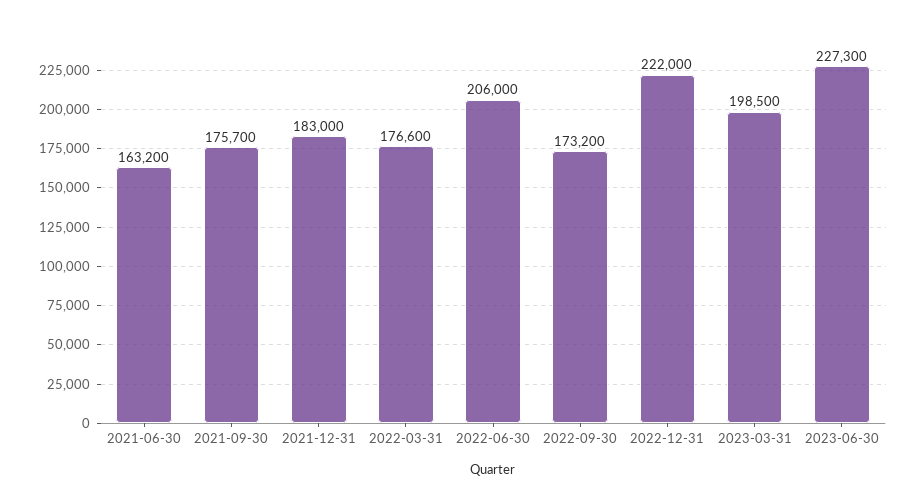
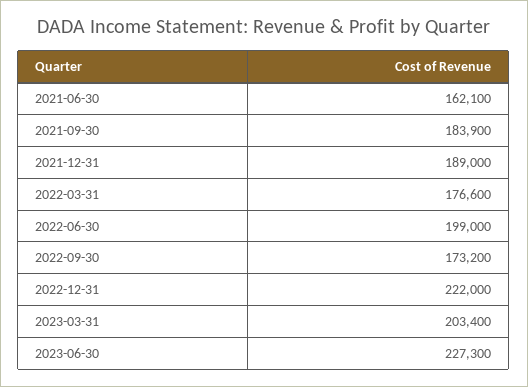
2021-06-30: 163200 -> 162100
2021-09-30: 175700 -> 183900
2021-12-31: 183000 -> 189000
2022-06-30: 206000 -> 199000
2023-03-31: 198500 -> 203400

